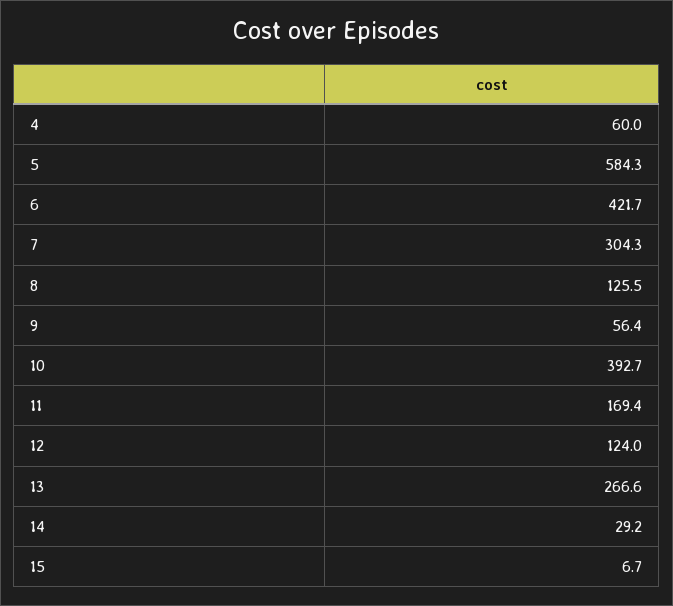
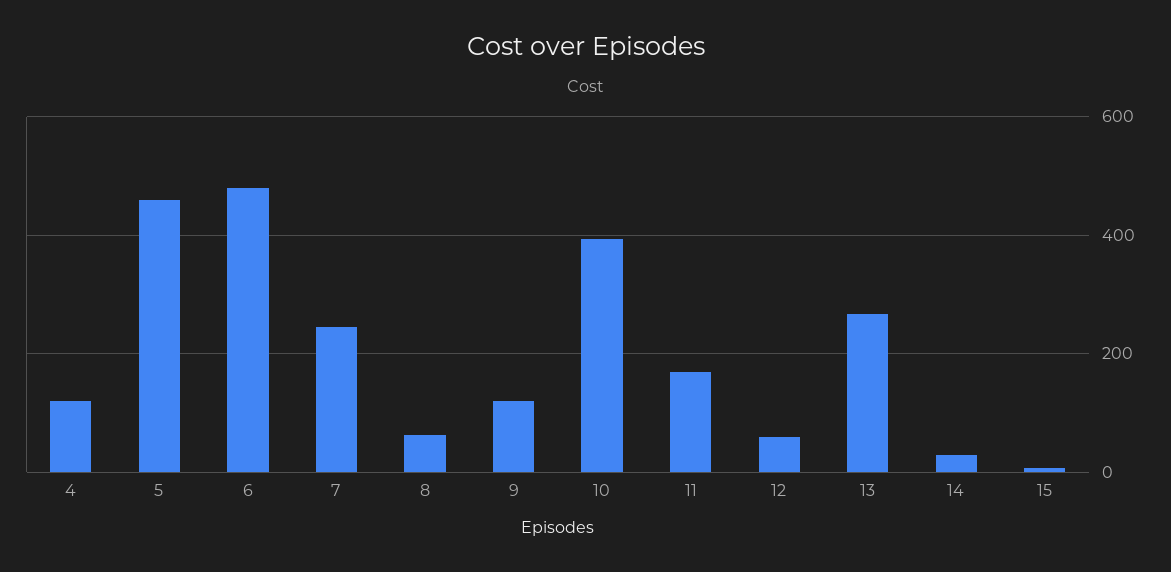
4: 60 -> 120
5: 584.3 -> 460
6: 421.7 -> 480
7: 304.3 -> 240
8: 125.5 -> 60
9: 56.4 -> 120
12: 124 -> 60

